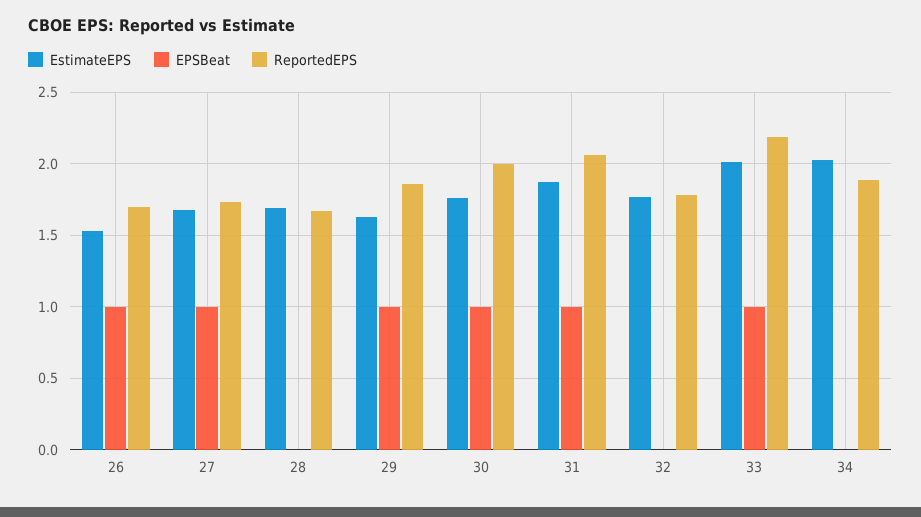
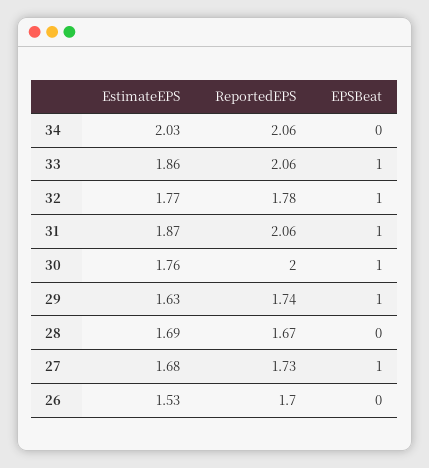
EPSBeat, 26: 1 -> 0
ReportedEPS, 29: 1.85 -> 1.74
EPSBeat, 32: 0 -> 1
EstimateEPS, 33: 2 -> 1.86
ReportedEPS, 33: 2.2 -> 2.06
ReportedEPS, 34: 1.9 -> 2.06

